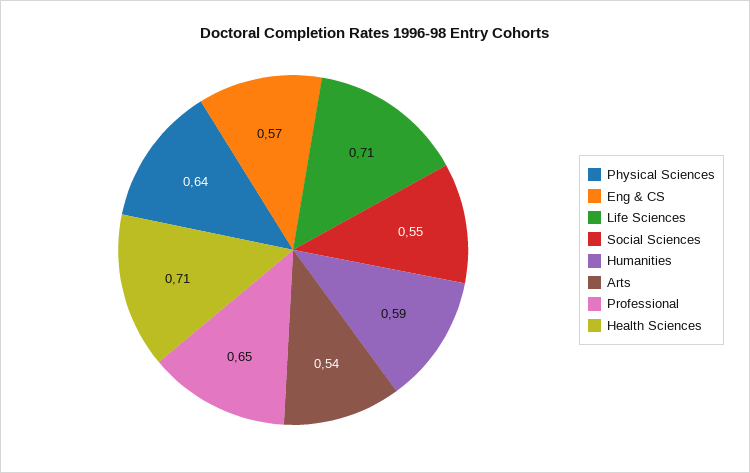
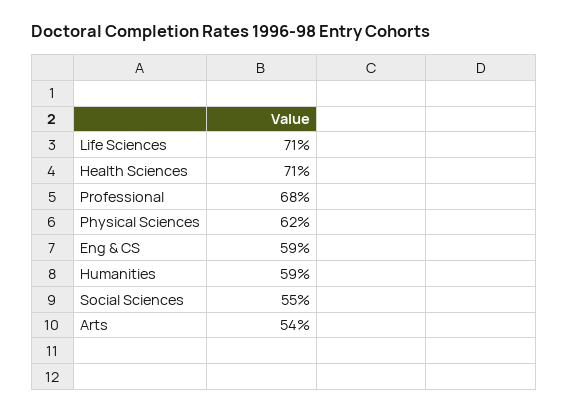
Physical Sciences: 0.64 -> 0.62
Eng & CS: 0.57 -> 0.59
Professional: 0.65 -> 0.68

